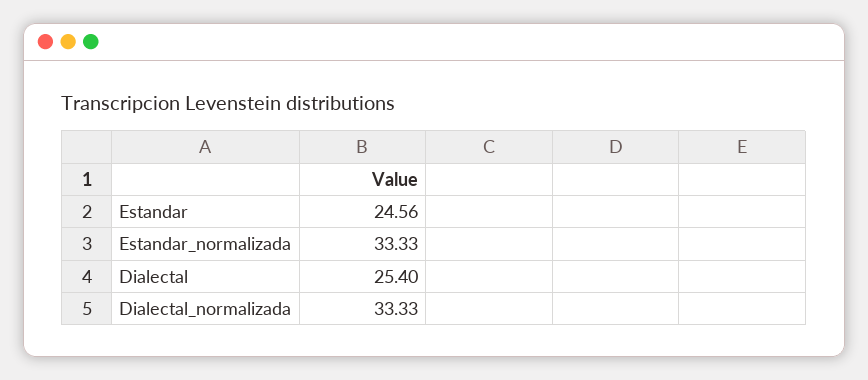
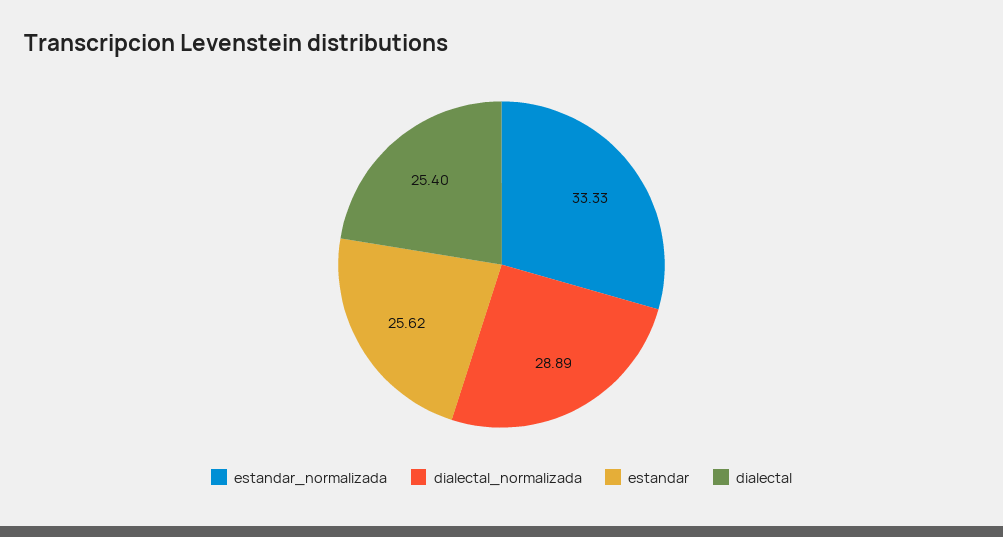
Estandar: 24.56 -> 25.62
Dialectal_normalizada: 33.33 -> 28.89

